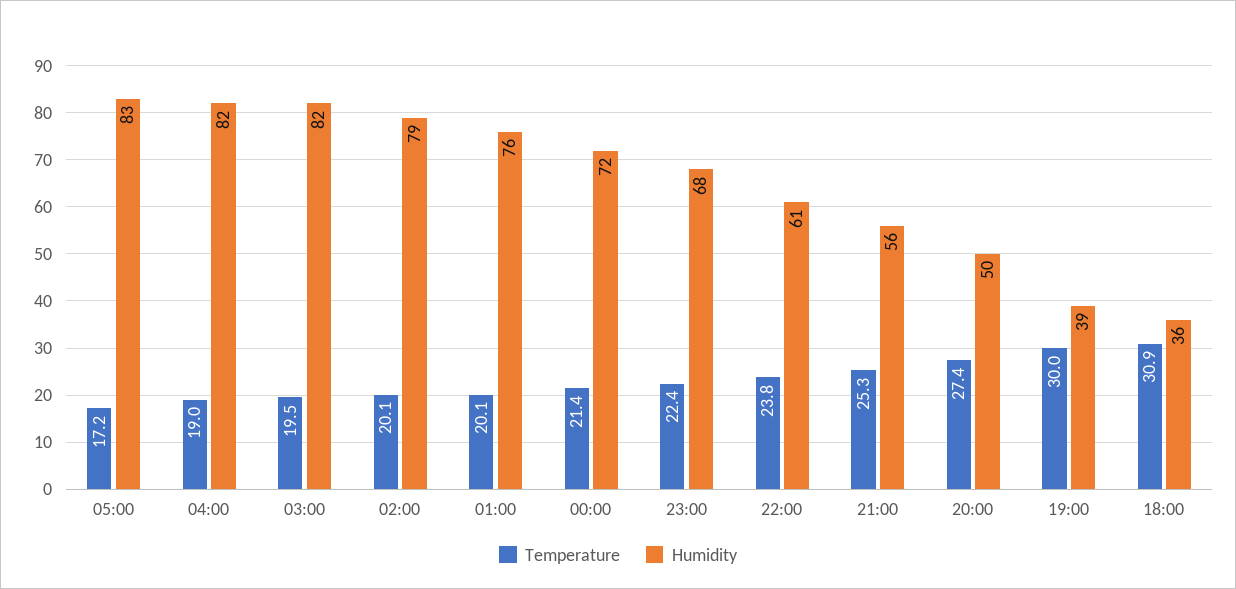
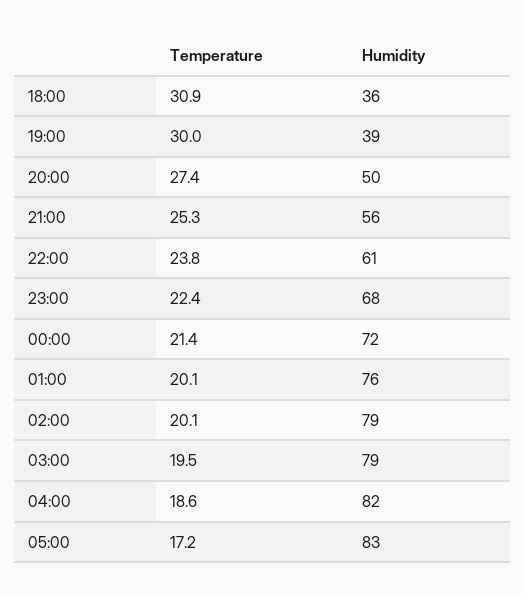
Temperature, 04:00: 19 -> 18.6
Humidity, 03:00: 82 -> 79

